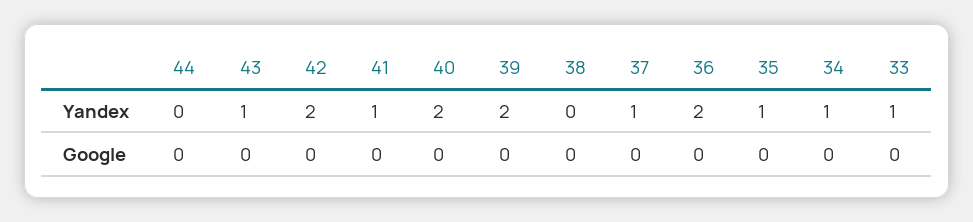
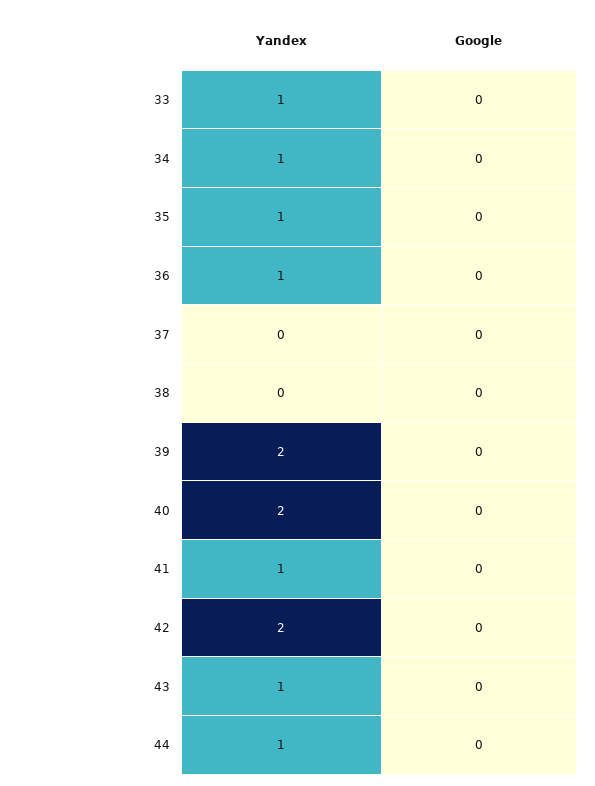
44, Yandex: 0 -> 1
37, Yandex: 1 -> 0
36, Yandex: 2 -> 1

